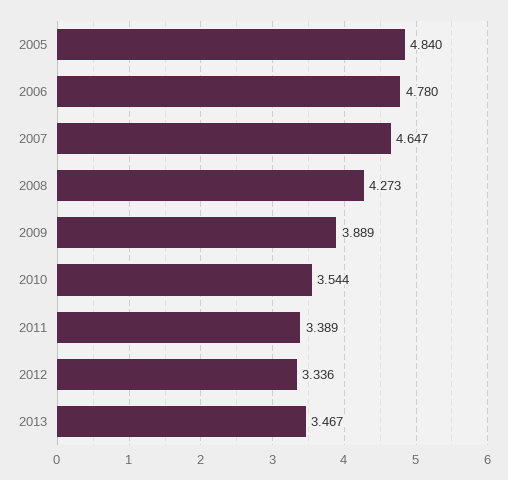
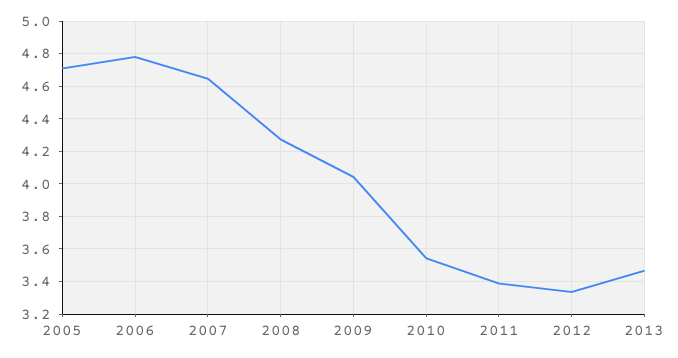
2005: 4.84 -> 4.7
2009: 3.889 -> 4.05

